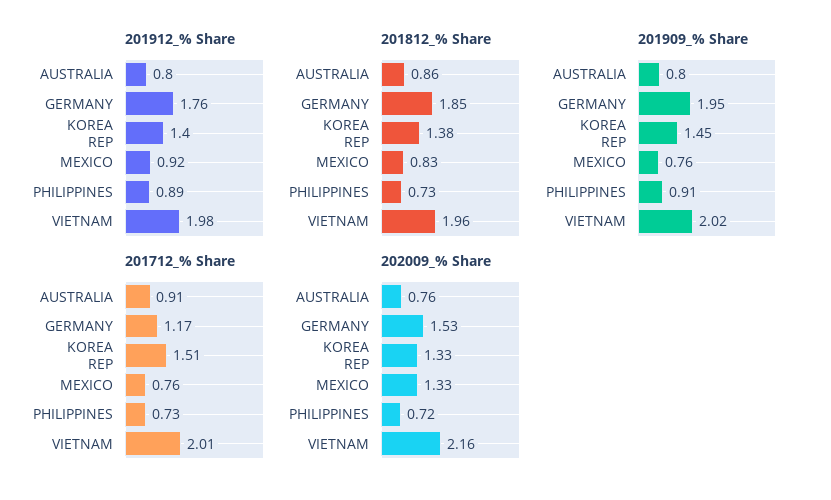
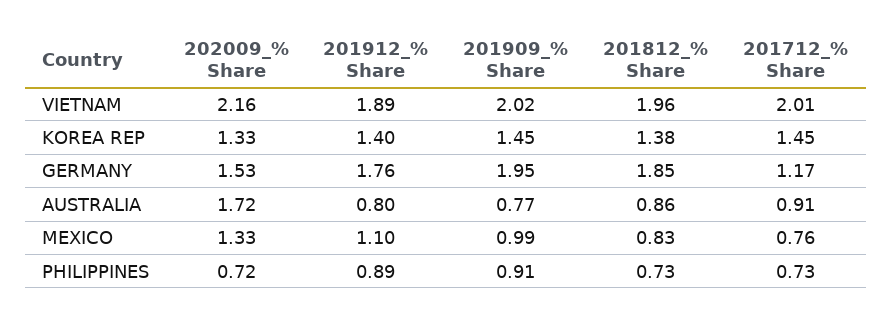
201912_% Share, MEXICO: 0.92 -> 1.1
201912_% Share, VIETNAM: 1.98 -> 1.89
201909_% Share, AUSTRALIA: 0.8 -> 0.77
201909_% Share, MEXICO: 0.76 -> 0.99
201712_% Share, KOREA REP: 1.51 -> 1.45
202009_% Share, AUSTRALIA: 0.76 -> 1.72

